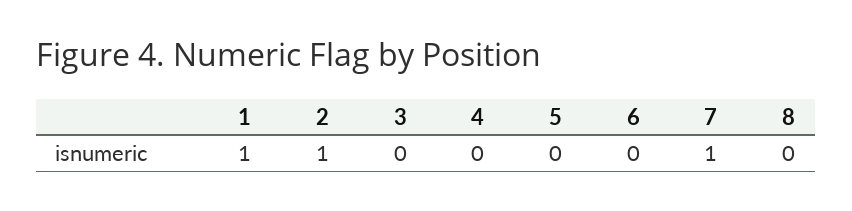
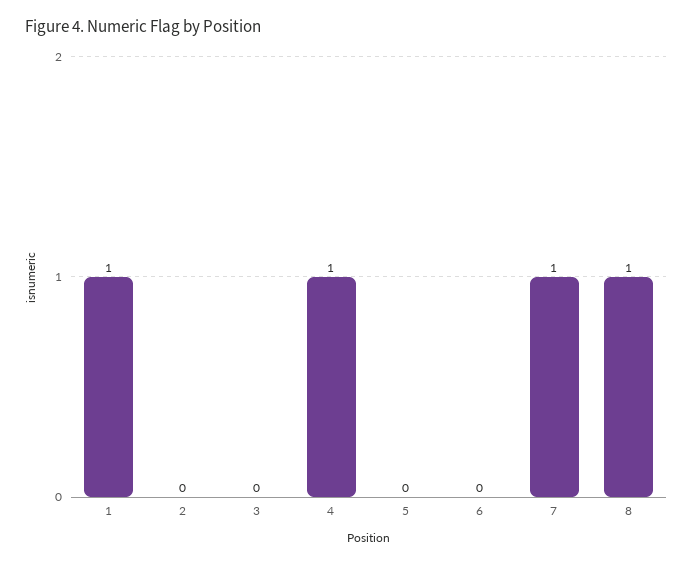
2: 1 -> 0
4: 0 -> 1
8: 0 -> 1

